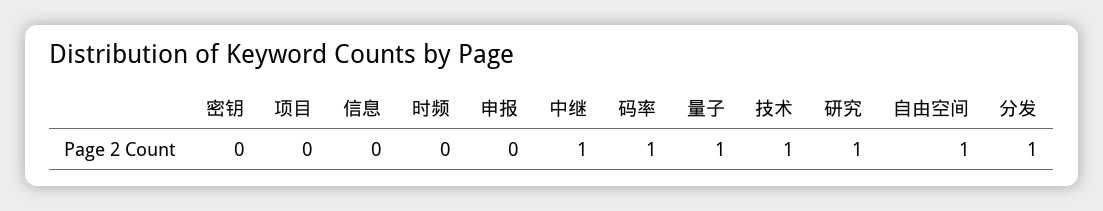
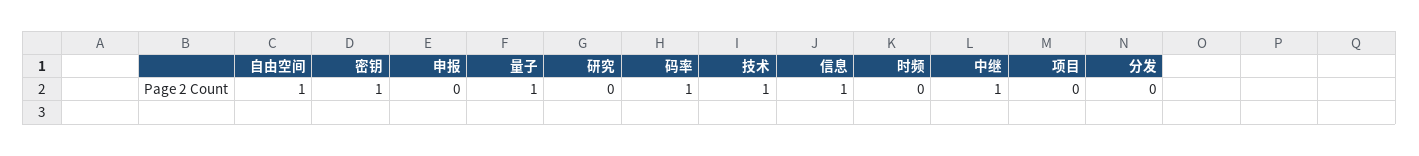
密钥: 0 -> 1
信息: 0 -> 1
研究: 1 -> 0
分发: 1 -> 0

